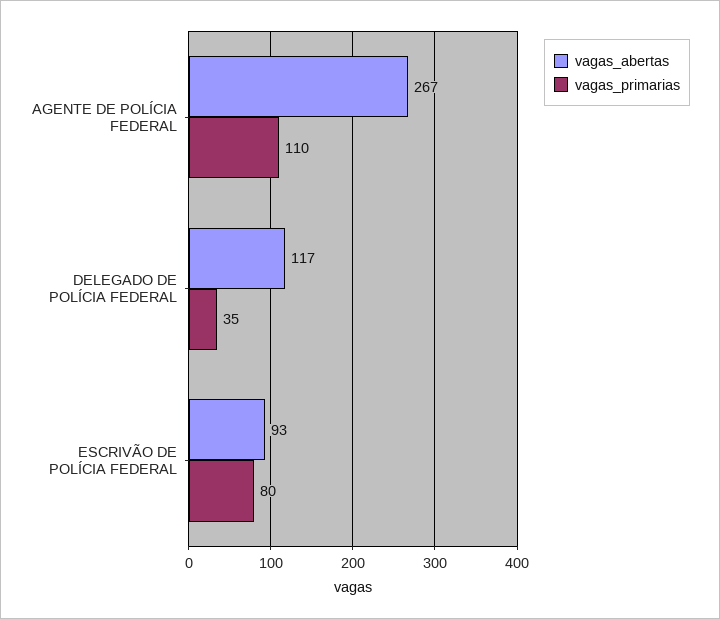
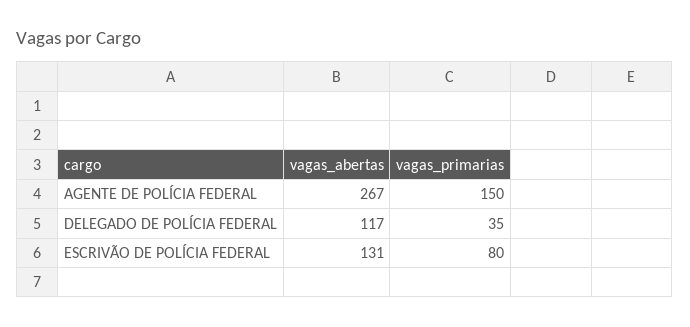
vagas_primarias, AGENTE DE POLÍCIA FEDERAL: 110 -> 150
vagas_abertas, ESCRIVÃO DE POLÍCIA FEDERAL: 93 -> 131

